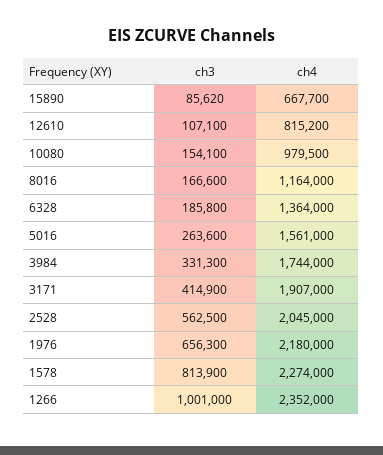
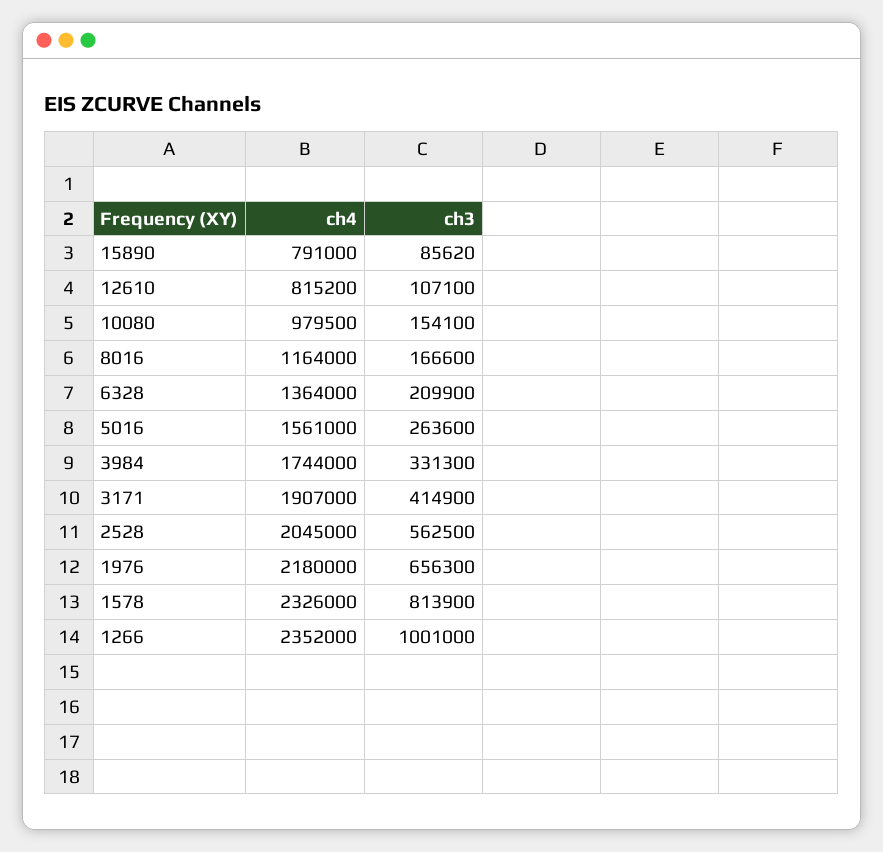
ch4, 15890: 667700 -> 791000
ch3, 6328: 185800 -> 209900
ch4, 1578: 2274000 -> 2326000

